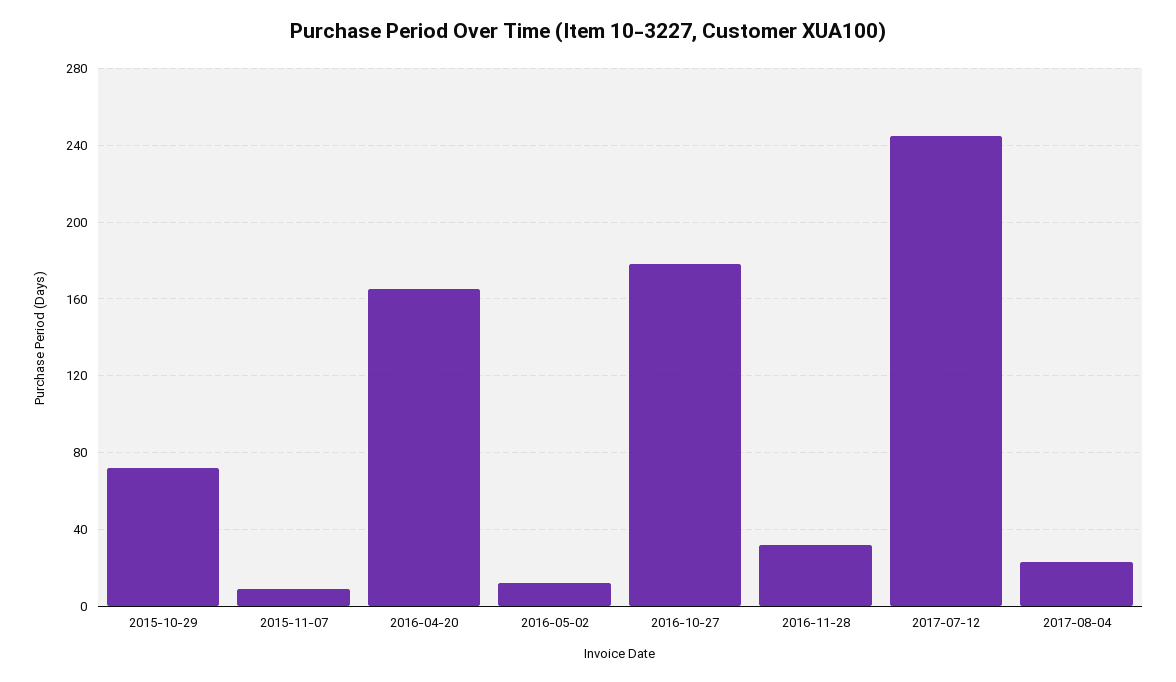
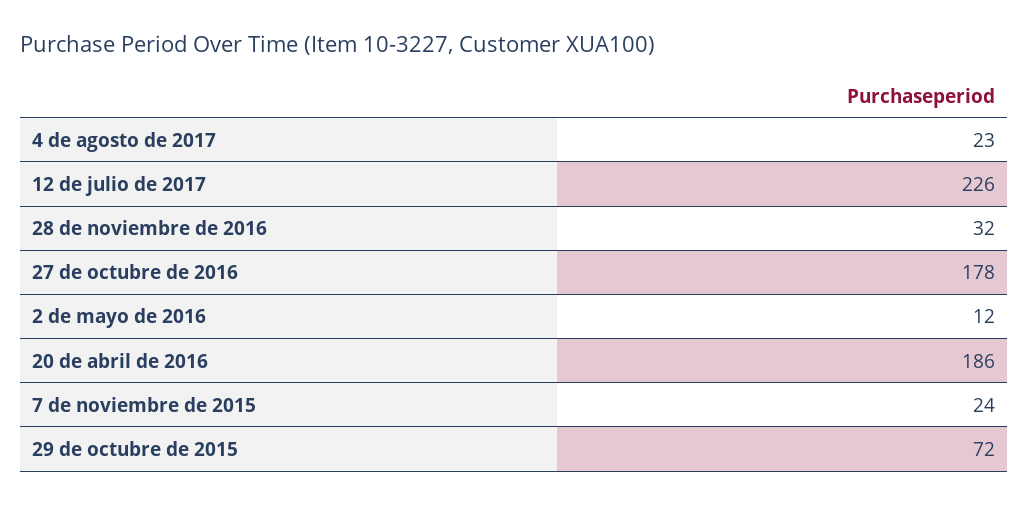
2015-11-07: 10 -> 24
2016-04-20: 165 -> 186
2017-07-12: 245 -> 226

